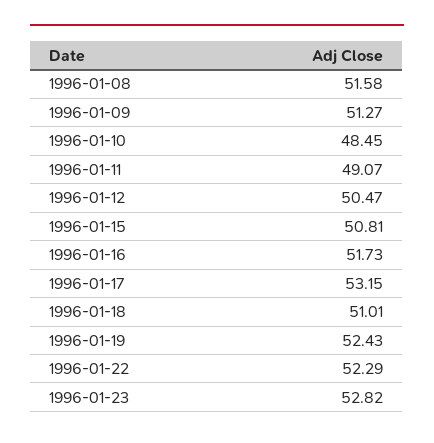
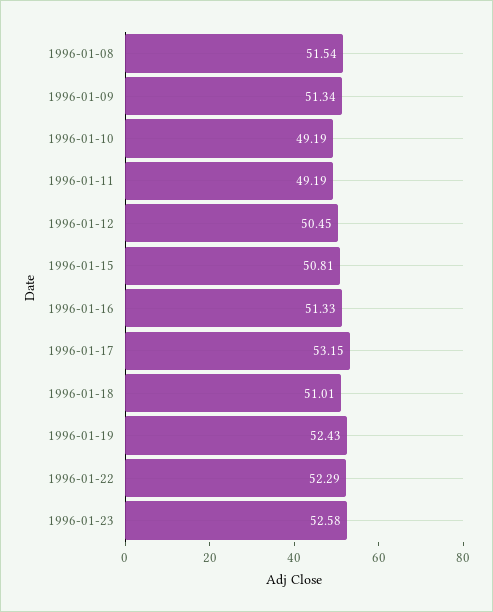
1996-01-08: 51.58 -> 51.54
1996-01-09: 51.27 -> 51.34
1996-01-10: 48.45 -> 49.19
1996-01-11: 49.07 -> 49.19
1996-01-12: 50.47 -> 50.45
1996-01-16: 51.73 -> 51.33
1996-01-23: 52.82 -> 52.58

